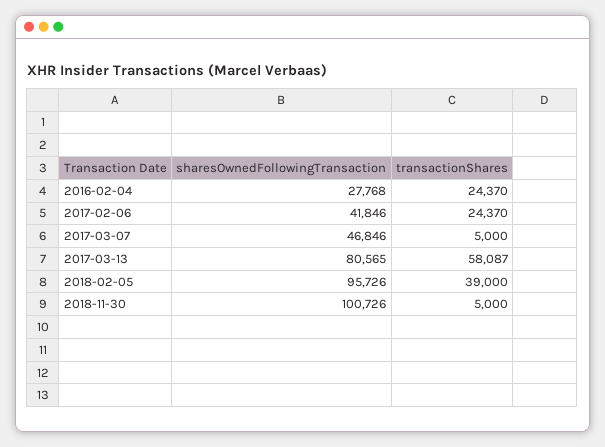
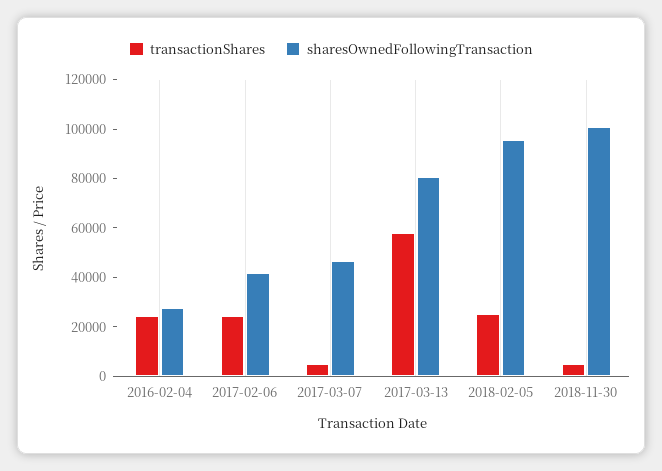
transactionShares, 2018-02-05: 39000 -> 25000

